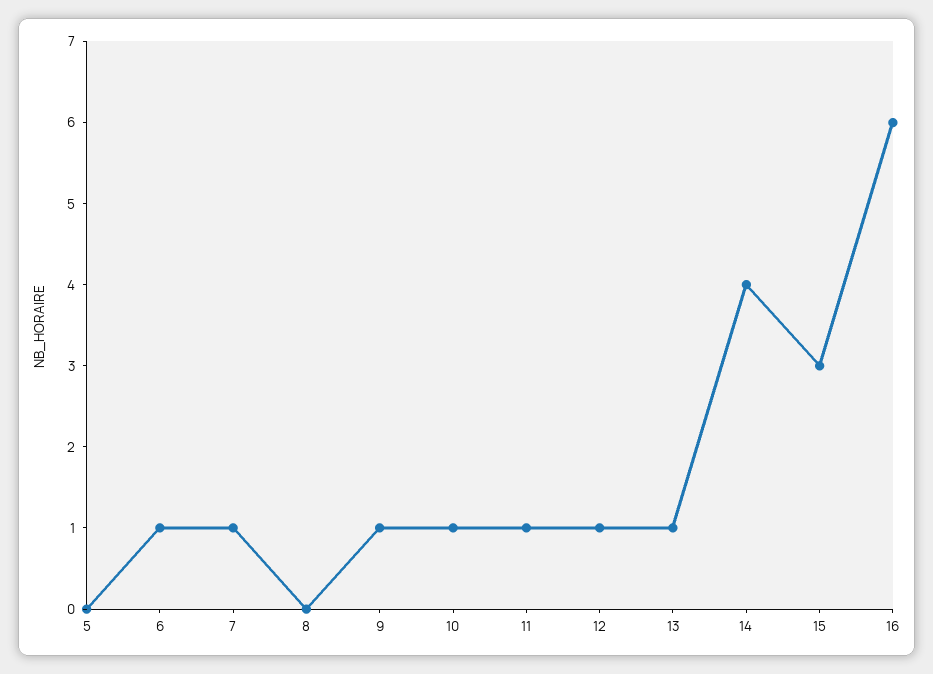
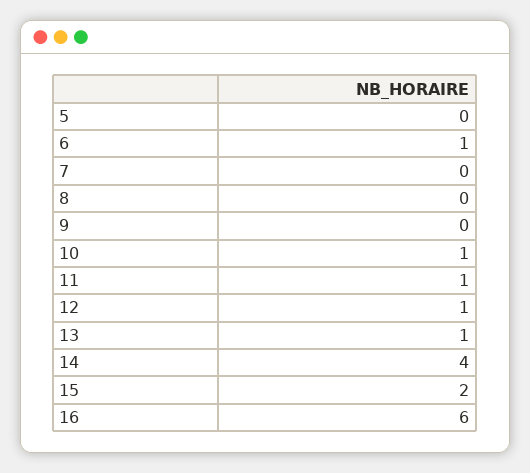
7: 1 -> 0
9: 1 -> 0
15: 3 -> 2

